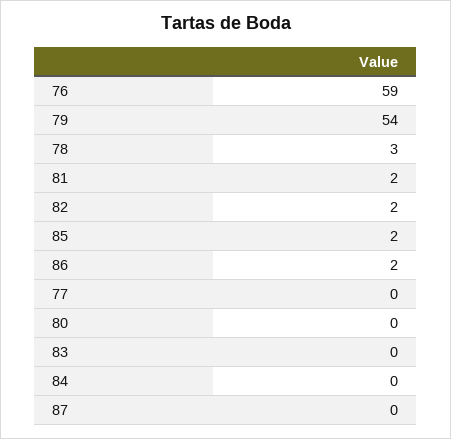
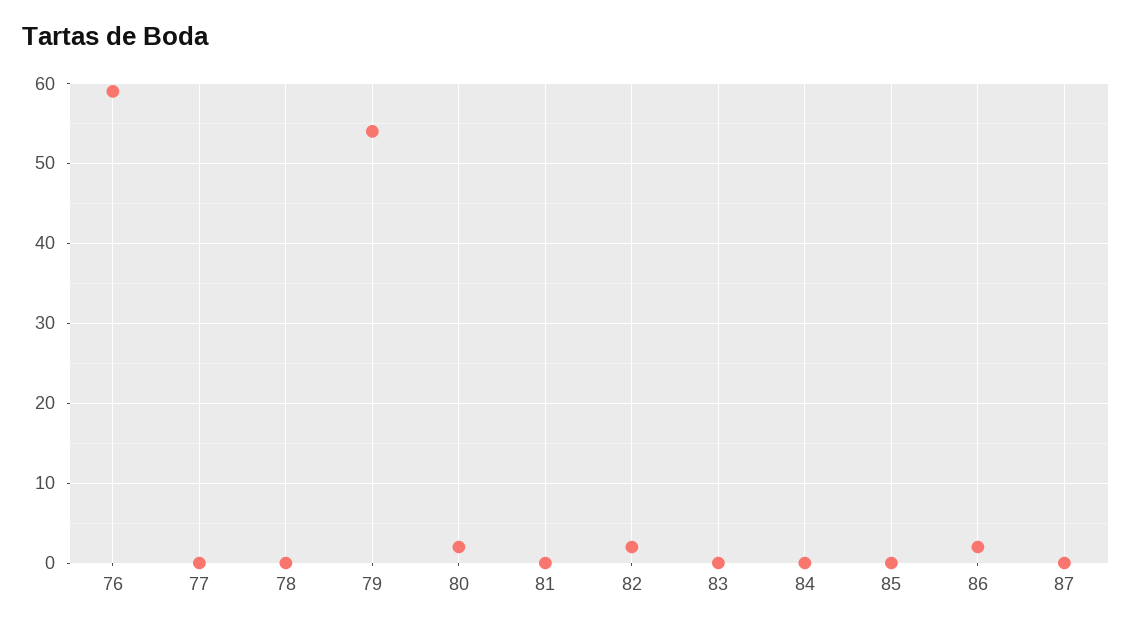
78: 3 -> 0
81: 2 -> 0
85: 2 -> 0
80: 0 -> 2

